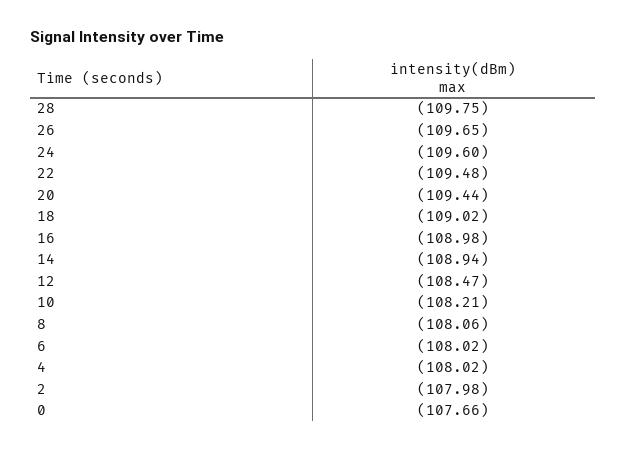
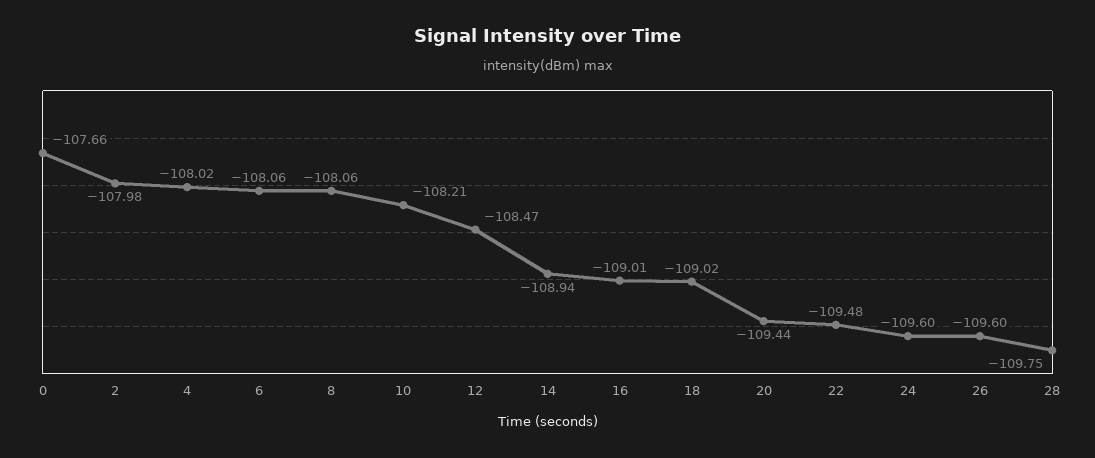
26: -109.65 -> -109.6
16: -108.98 -> -109.01
6: -108.02 -> -108.06

